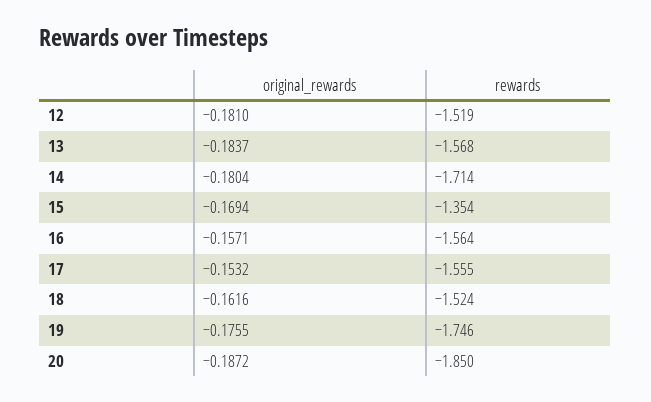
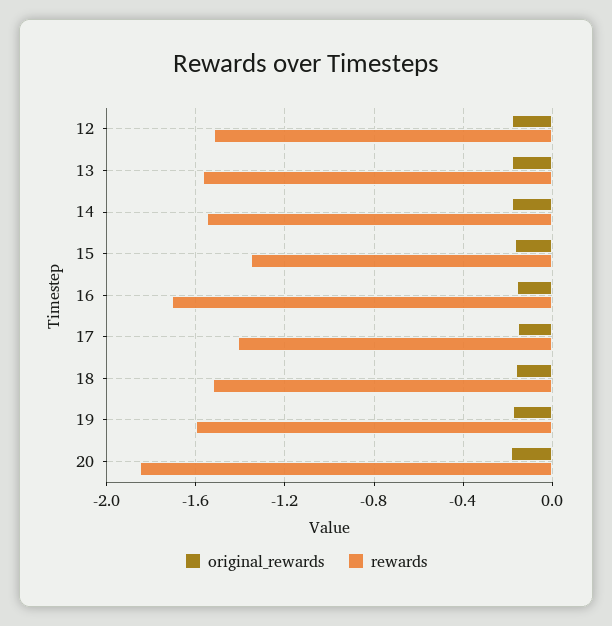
rewards, 14: -1.714 -> -1.55
rewards, 16: -1.564 -> -1.7
rewards, 17: -1.555 -> -1.4
rewards, 19: -1.746 -> -1.6

